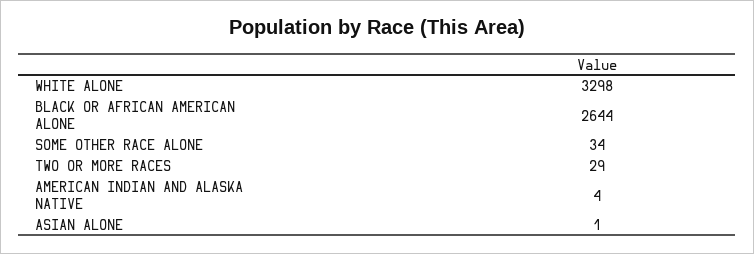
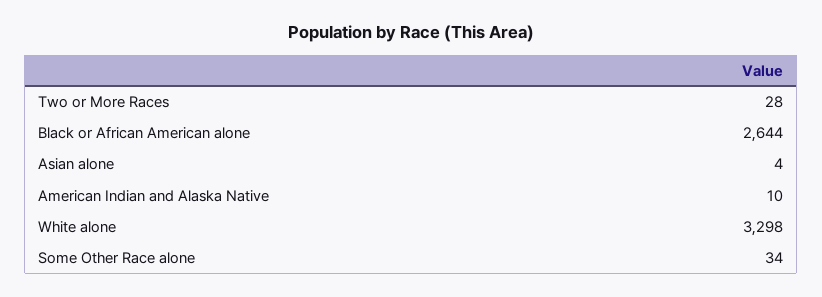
TWO OR MORE RACES: 29 -> 28
AMERICAN INDIAN AND ALASKA NATIVE: 4 -> 10
ASIAN ALONE: 1 -> 4

